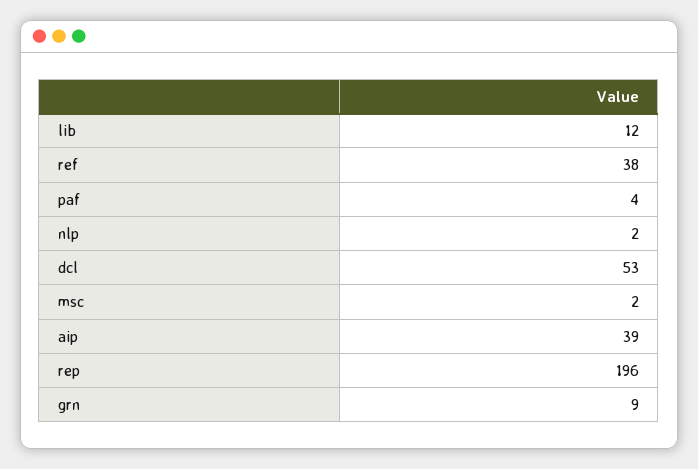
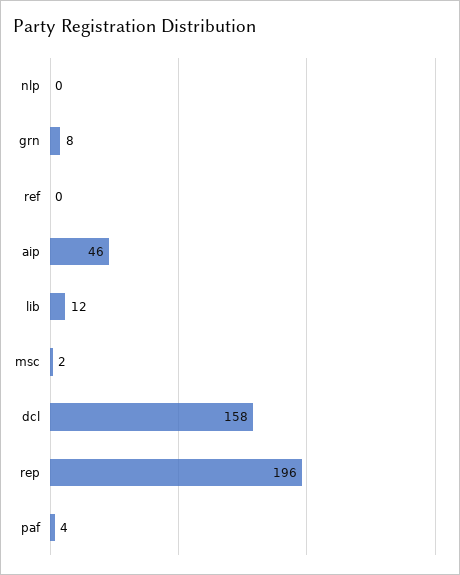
ref: 38 -> 0
nlp: 2 -> 0
dcl: 53 -> 158
aip: 39 -> 46
grn: 9 -> 8

